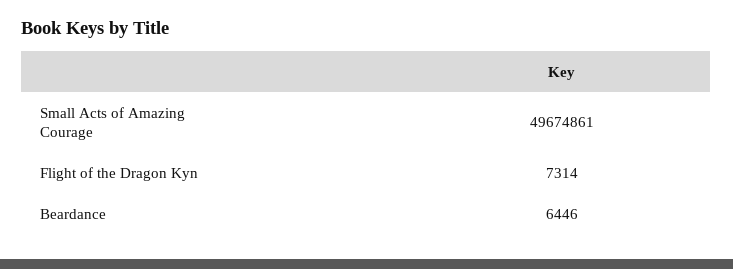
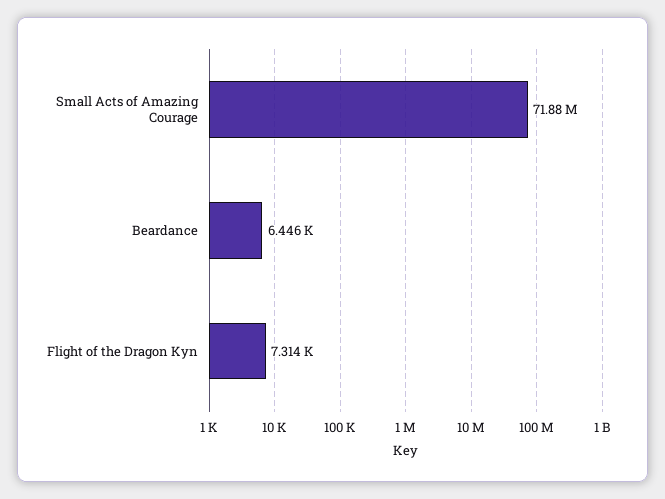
Small Acts of Amazing Courage: 49674861 -> 71880000

